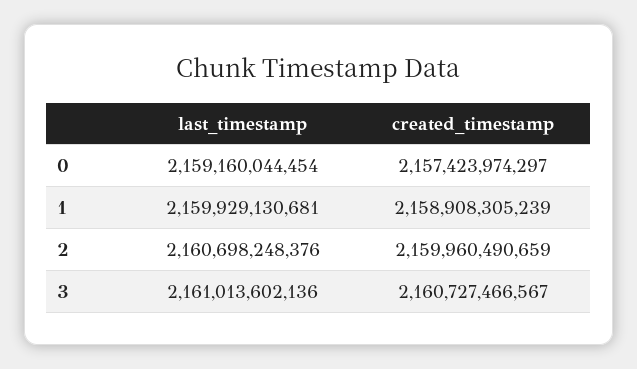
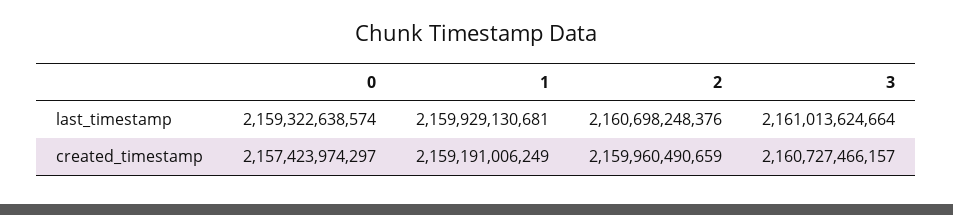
last_timestamp, 0: 2159160044454 -> 2159322638574
created_timestamp, 1: 2158908305239 -> 2159191006249
last_timestamp, 3: 2161013602136 -> 2161013624664
created_timestamp, 3: 2160727466567 -> 2160727466157

